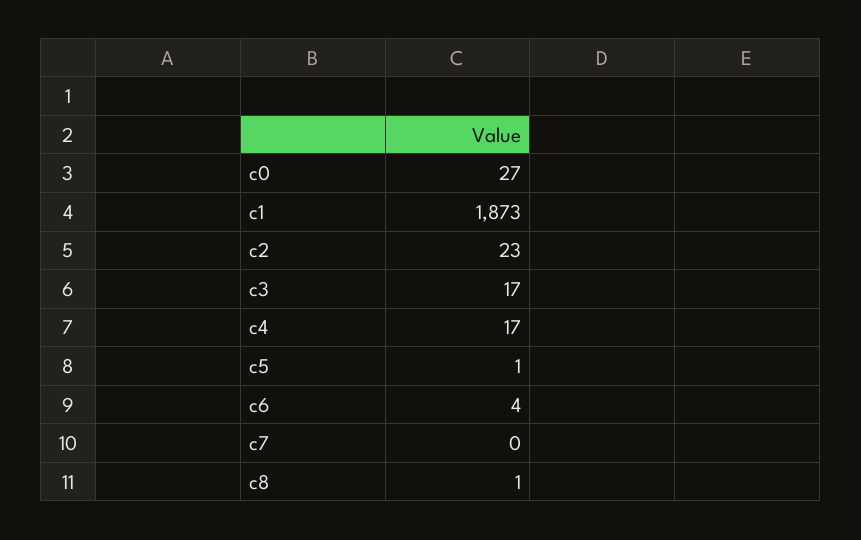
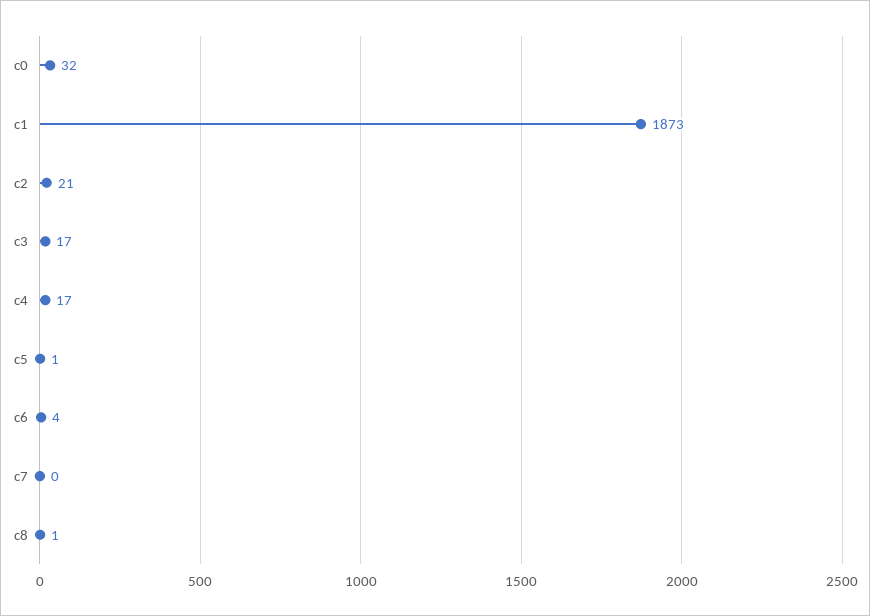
c0: 27 -> 32
c2: 23 -> 21

